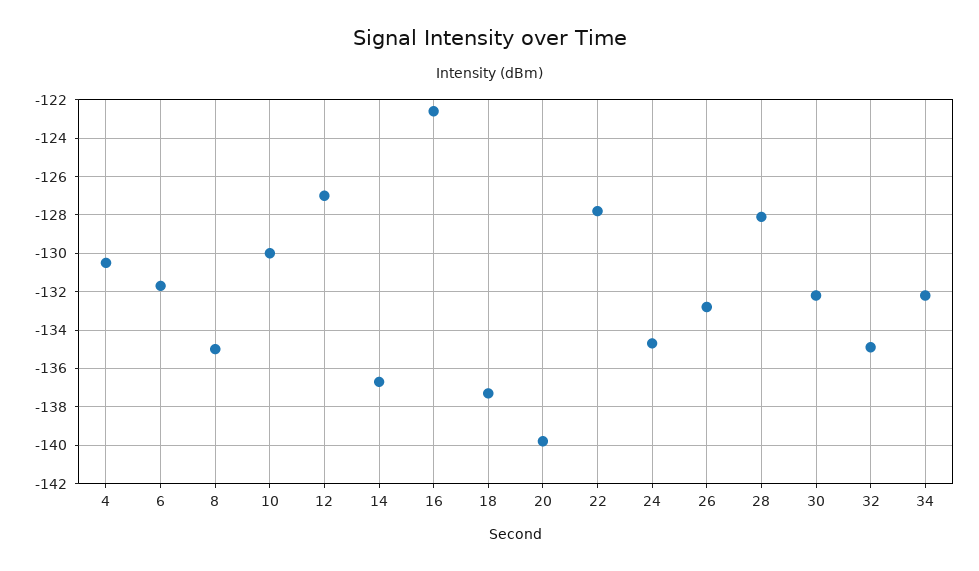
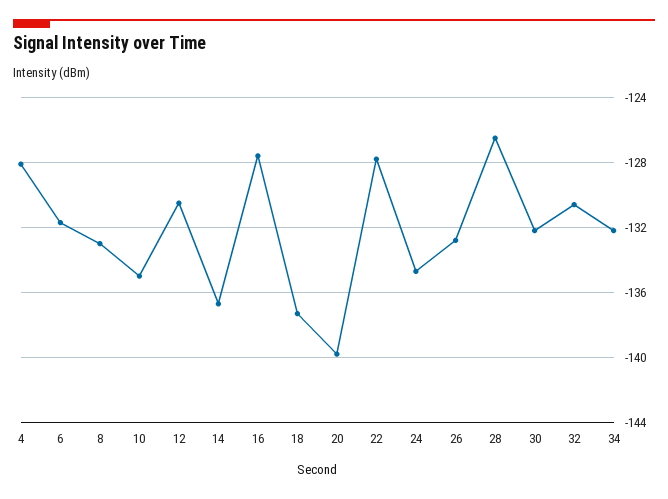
4: -130.5 -> -128
8: -135 -> -133
10: -130 -> -135
12: -127 -> -130.5
16: -122.5 -> -127.5
28: -128 -> -126.5
32: -135 -> -130.5

